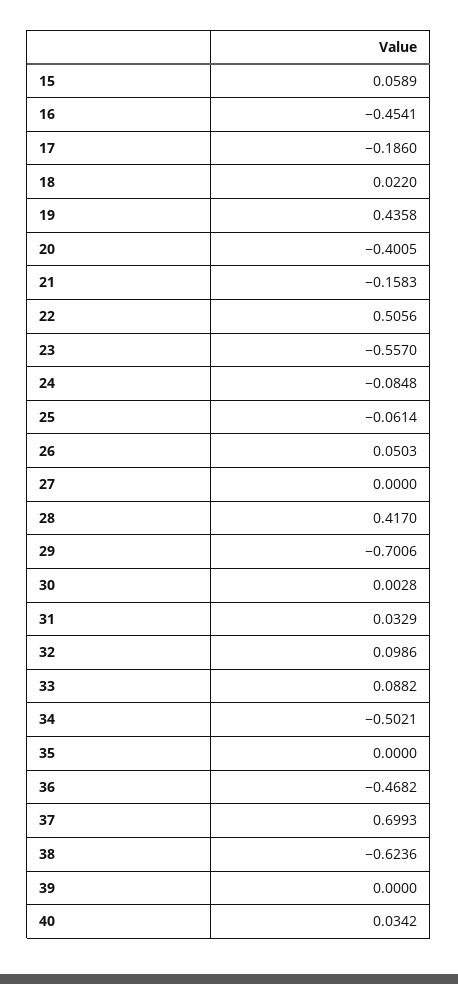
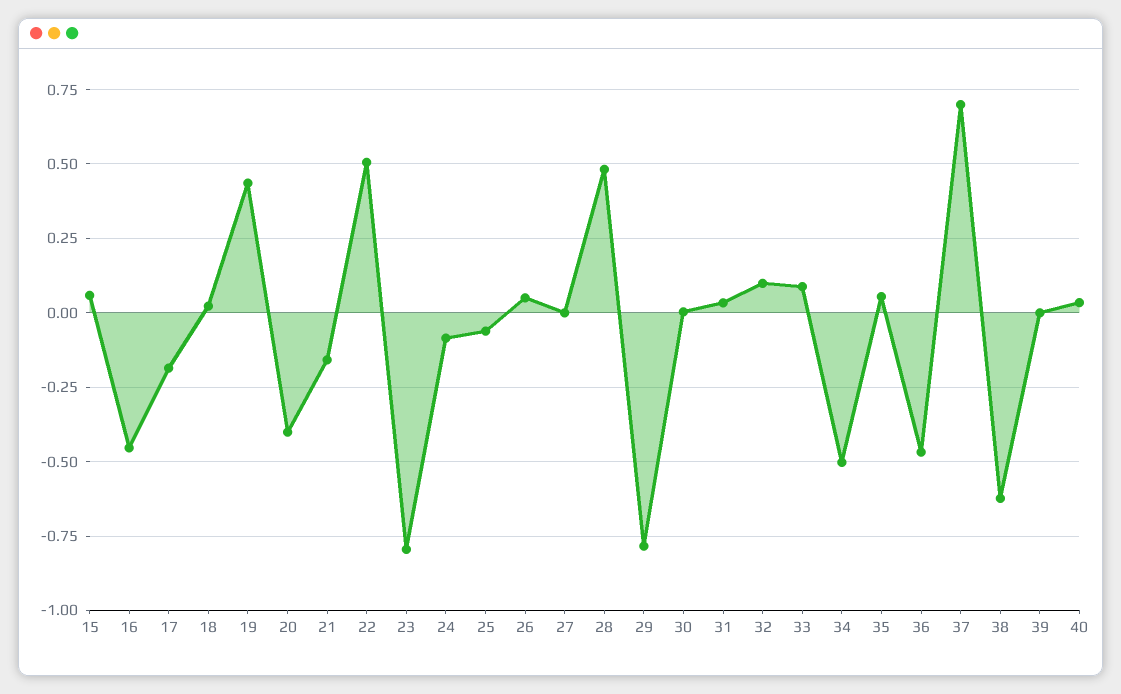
23: -0.557 -> -0.8
28: 0.417 -> 0.475
29: -0.7006 -> -0.775
35: 0 -> 0.05

